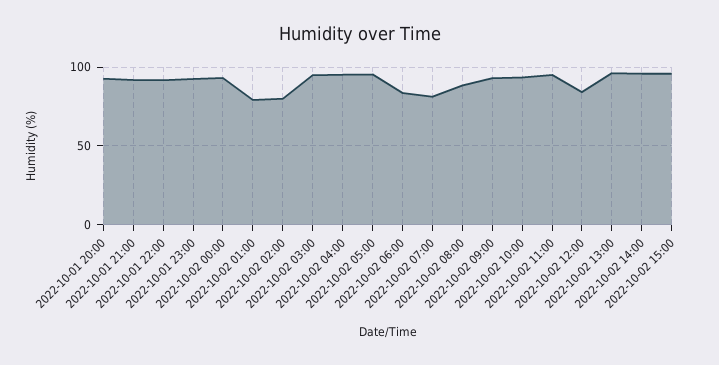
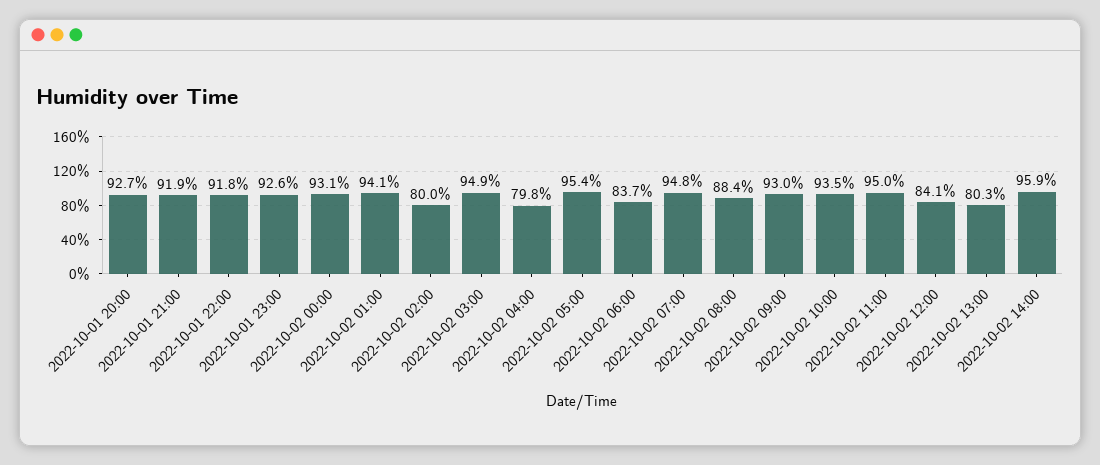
2022-10-02 01:00: 80 -> 94.1
2022-10-02 04:00: 95 -> 79.8
2022-10-02 07:00: 80 -> 94.8
2022-10-02 13:00: 95 -> 80.3
2022-10-02 15:00: 95 -> none

